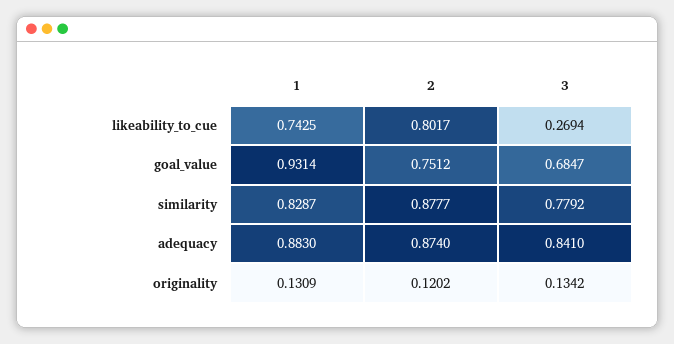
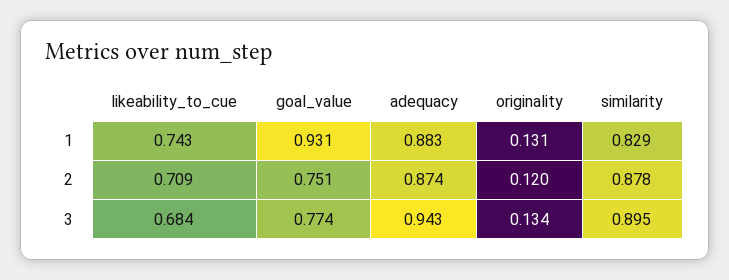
2, likeability_to_cue: 0.8017 -> 0.709
3, likeability_to_cue: 0.2694 -> 0.684
3, goal_value: 0.6847 -> 0.774
3, similarity: 0.7792 -> 0.895
3, adequacy: 0.841 -> 0.943

